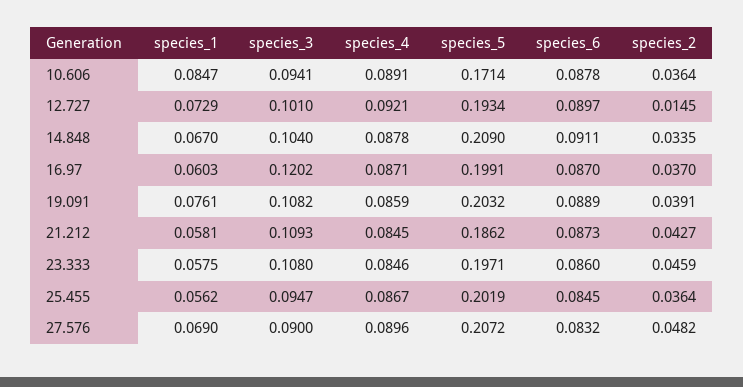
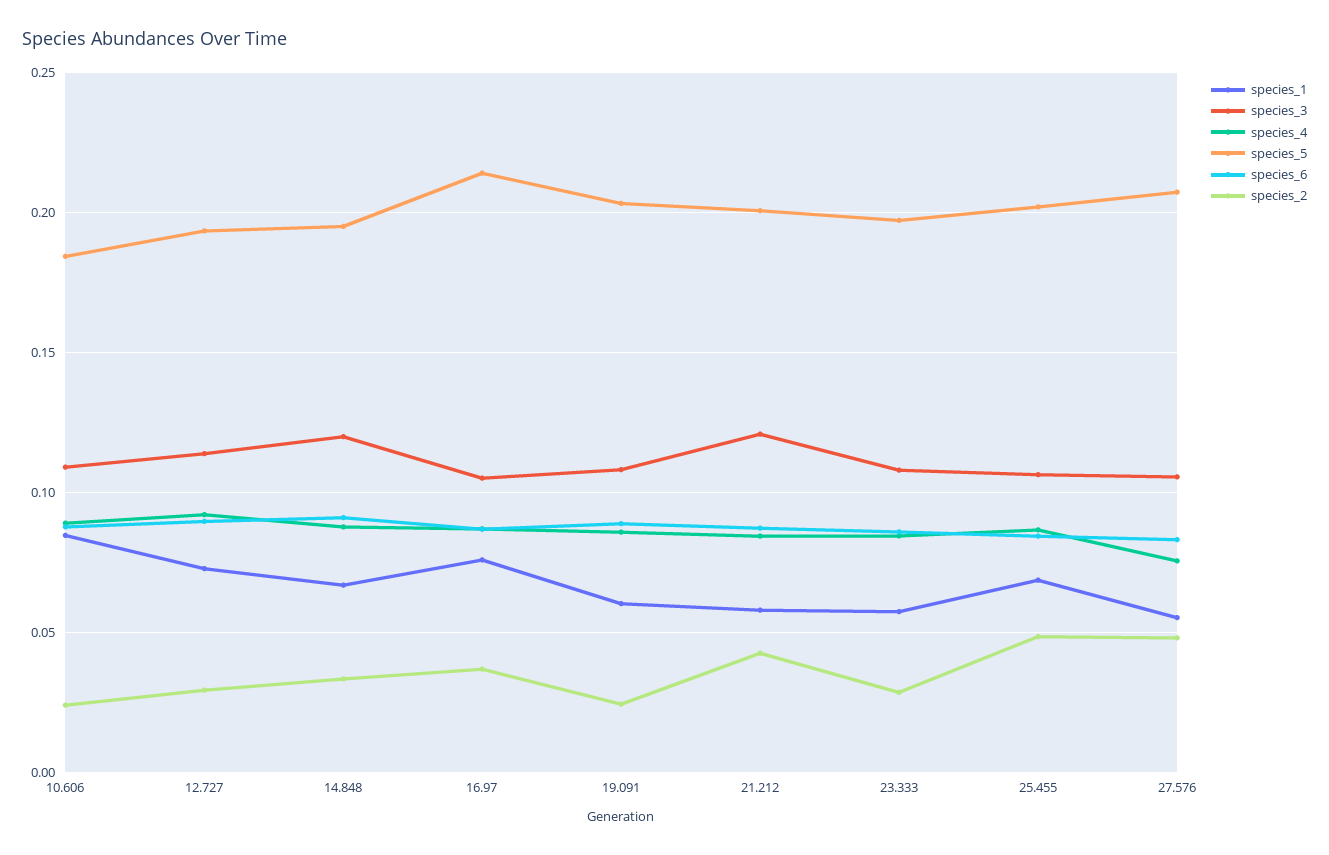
species_3, 10.606: 0.0941 -> 0.11
species_5, 10.606: 0.1714 -> 0.185
species_2, 10.606: 0.0364 -> 0.025
species_3, 12.727: 0.101 -> 0.115
species_2, 12.727: 0.0145 -> 0.03
species_3, 14.848: 0.104 -> 0.12
species_5, 14.848: 0.209 -> 0.195
species_1, 16.97: 0.0603 -> 0.075
species_3, 16.97: 0.1202 -> 0.105
species_5, 16.97: 0.1991 -> 0.215
species_1, 19.091: 0.0761 -> 0.06
species_2, 19.091: 0.0391 -> 0.025
species_3, 21.212: 0.1093 -> 0.12
species_5, 21.212: 0.1862 -> 0.2
species_2, 23.333: 0.0459 -> 0.03
species_1, 25.455: 0.0562 -> 0.07
species_3, 25.455: 0.0947 -> 0.105
species_2, 25.455: 0.0364 -> 0.05
species_1, 27.576: 0.069 -> 0.055
species_3, 27.576: 0.09 -> 0.105
species_4, 27.576: 0.0896 -> 0.075

